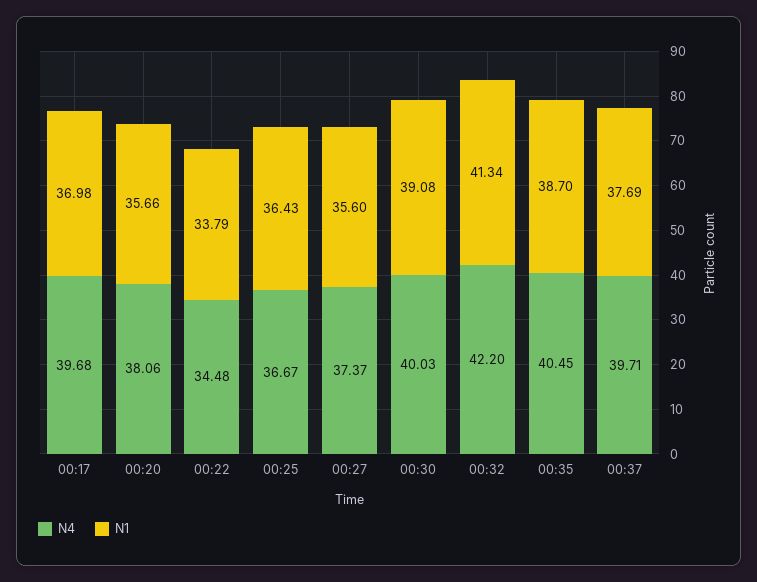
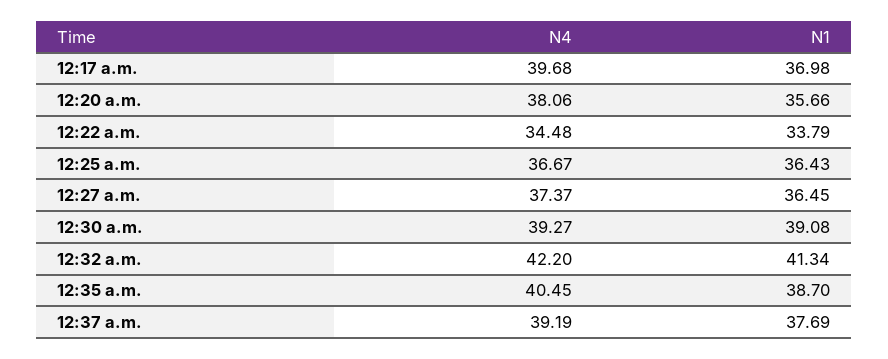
N1, 00:27: 35.6 -> 36.45
N4, 00:30: 40.03 -> 39.27
N4, 00:37: 39.71 -> 39.19

